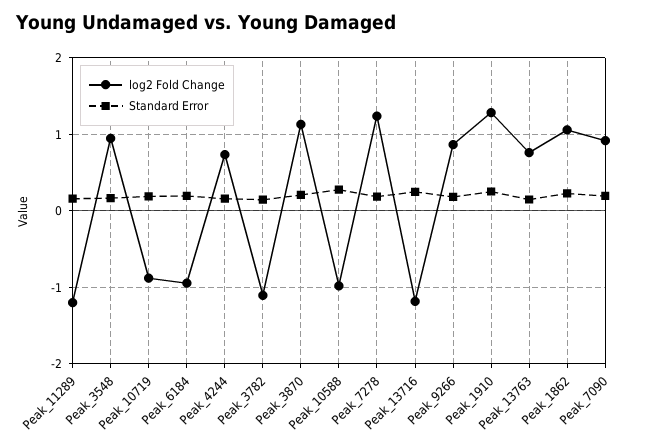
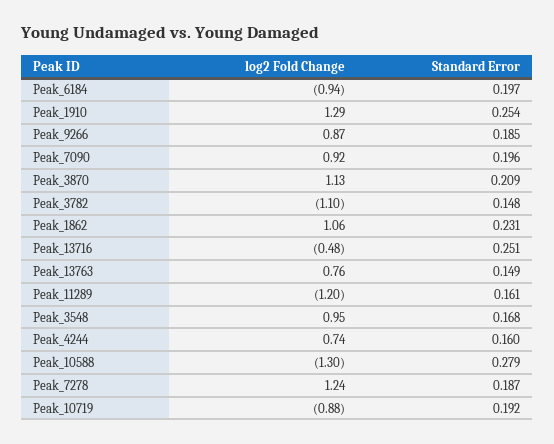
log2 Fold Change, Peak_10588: -1 -> -1.3
log2 Fold Change, Peak_13716: -1.2 -> -0.48

